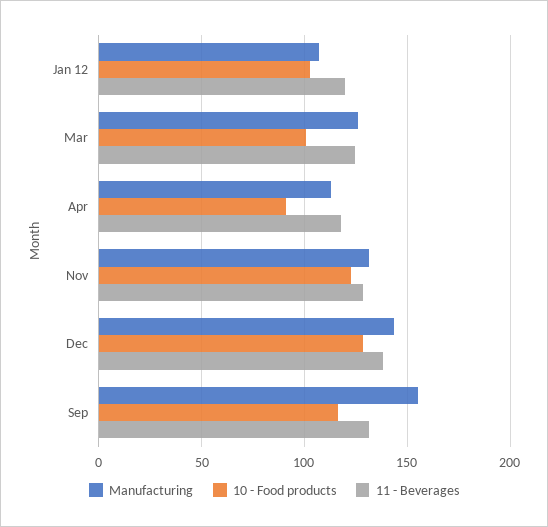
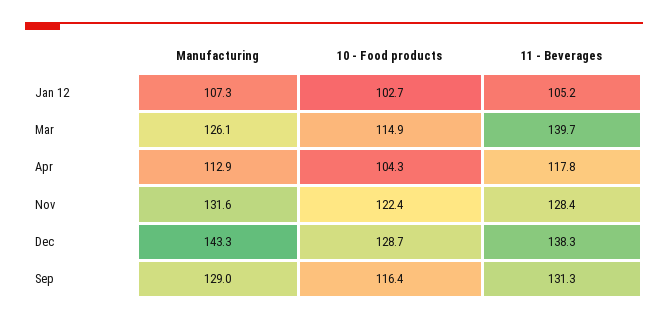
11 - Beverages, Jan 12: 120 -> 105.2
10 - Food products, Mar: 100 -> 114.9
11 - Beverages, Mar: 125 -> 139.7
10 - Food products, Apr: 90 -> 104.3
Manufacturing, Sep: 155 -> 129

